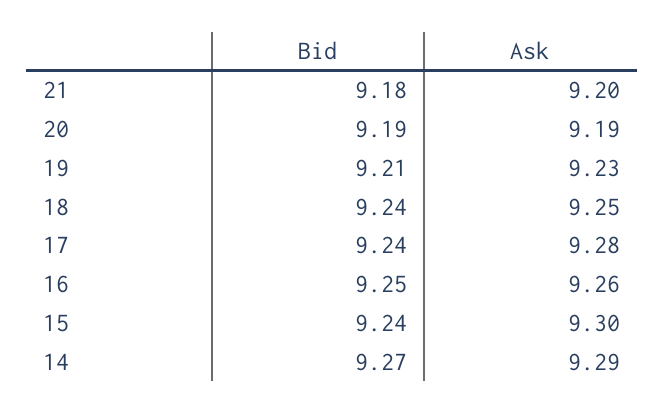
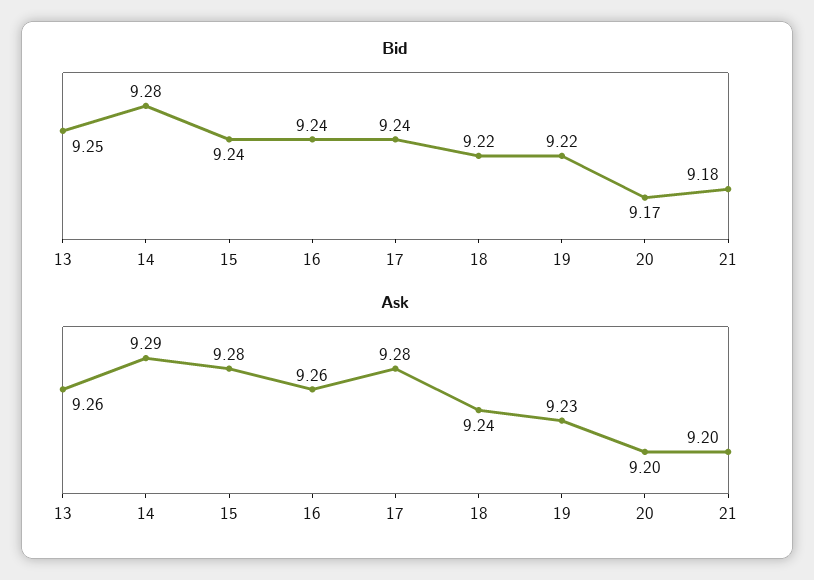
Bid, 20: 9.19 -> 9.17
Ask, 20: 9.19 -> 9.2
Bid, 19: 9.21 -> 9.22
Bid, 18: 9.24 -> 9.22
Ask, 18: 9.25 -> 9.24
Bid, 16: 9.25 -> 9.24
Ask, 15: 9.3 -> 9.28
Bid, 14: 9.27 -> 9.28
Bid, 13: none -> 9.25
Ask, 13: none -> 9.26

